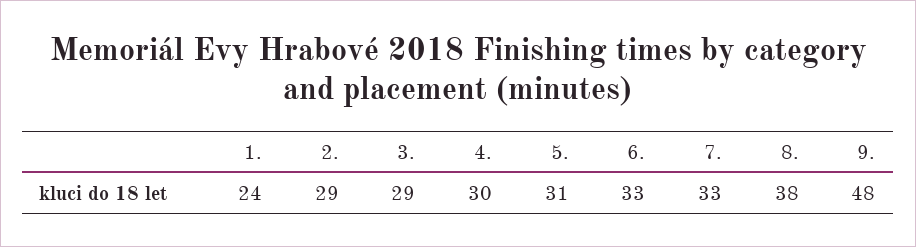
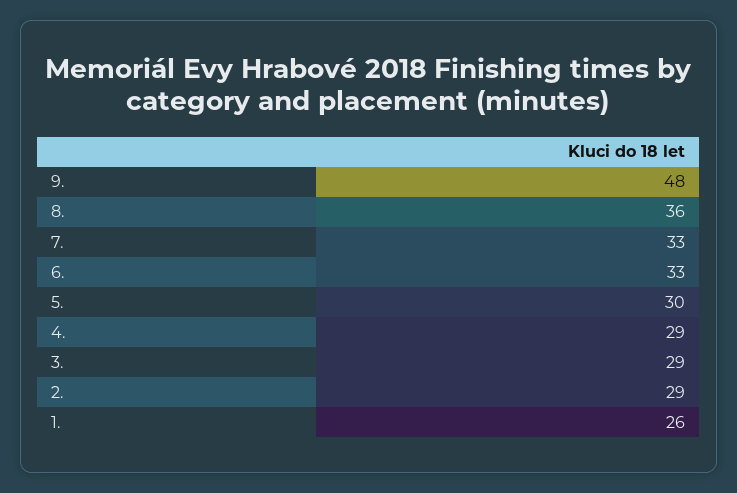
1.: 24 -> 26
4.: 30 -> 29
5.: 31 -> 30
8.: 38 -> 36

